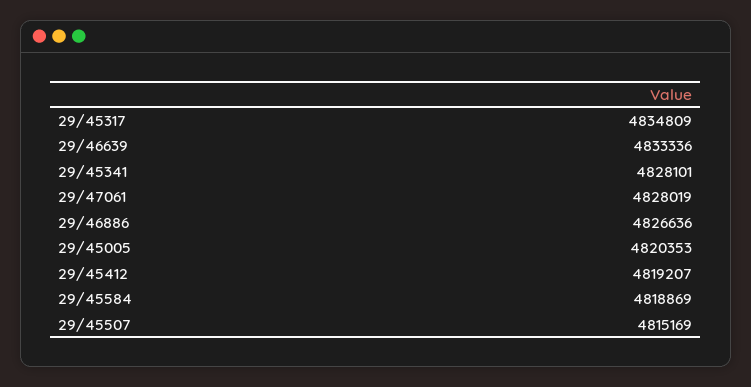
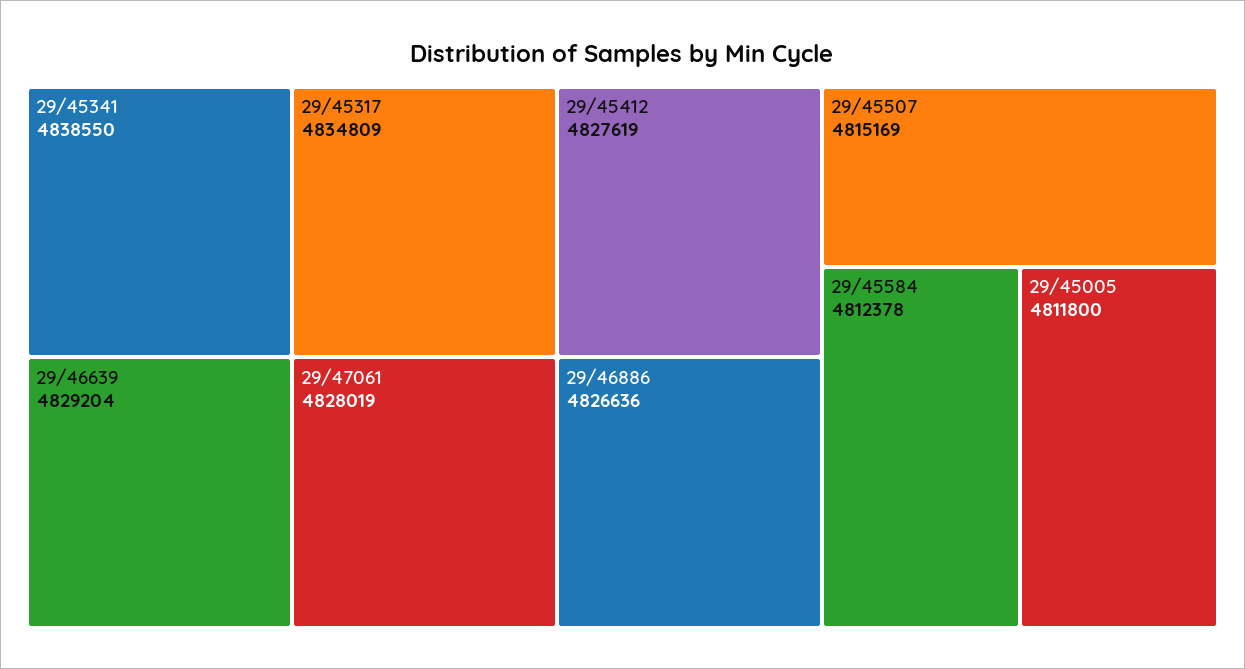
29/46639: 4833336 -> 4829204
29/45341: 4828101 -> 4838550
29/45005: 4820353 -> 4811800
29/45412: 4819207 -> 4827619
29/45584: 4818869 -> 4812378

